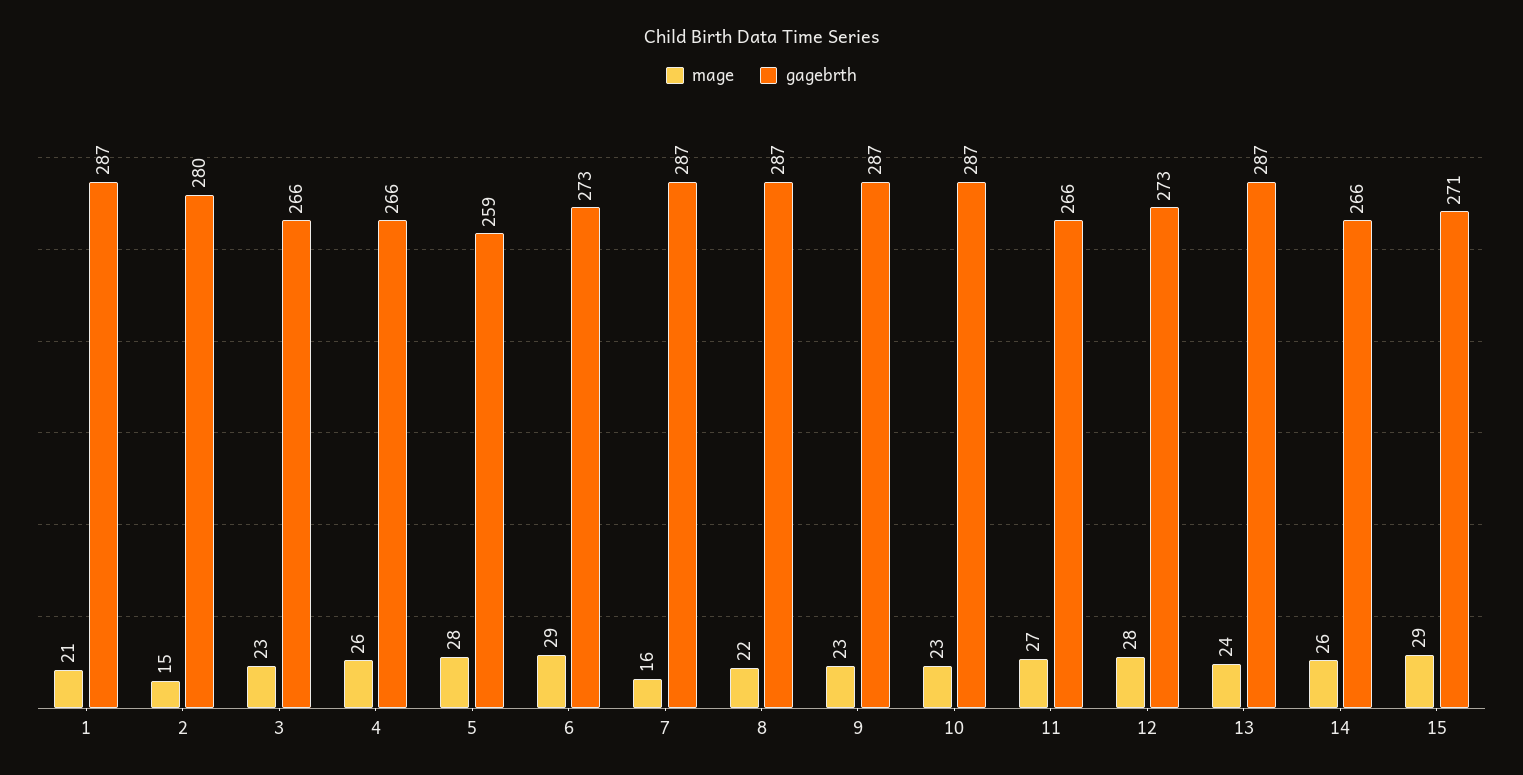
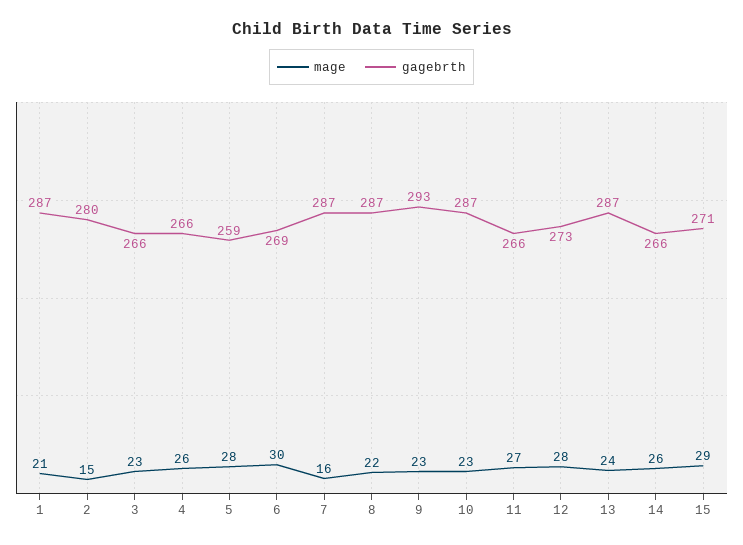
mage, 6: 29 -> 30
gagebrth, 6: 273 -> 269
gagebrth, 9: 287 -> 293

